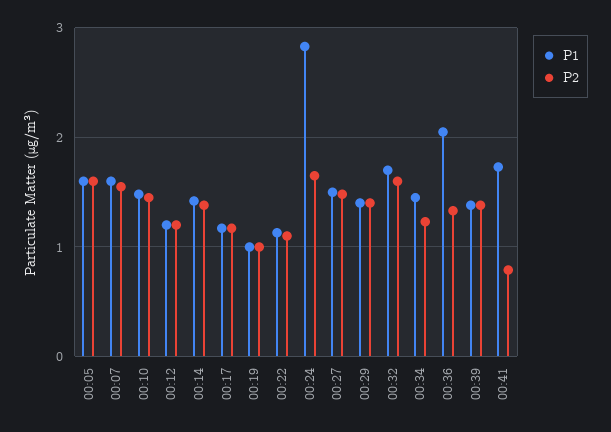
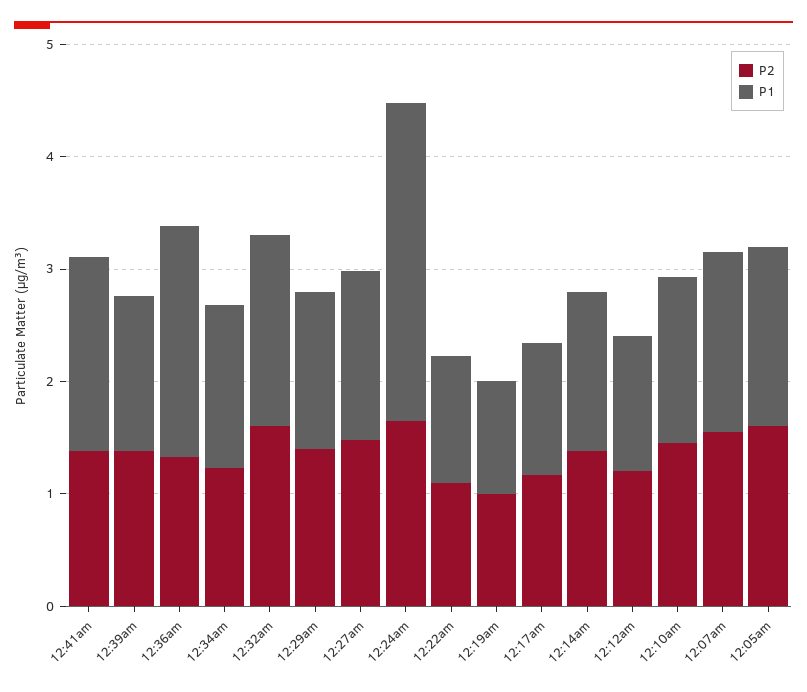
P2, 00:41: 0.8 -> 1.4

